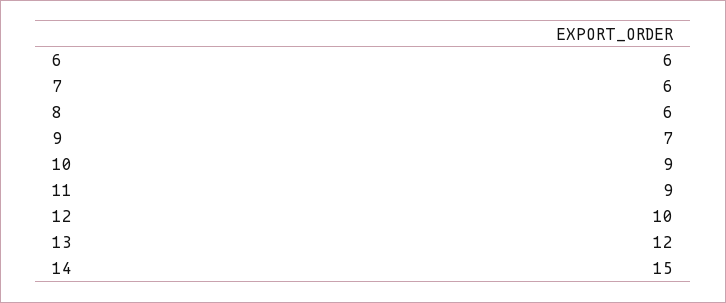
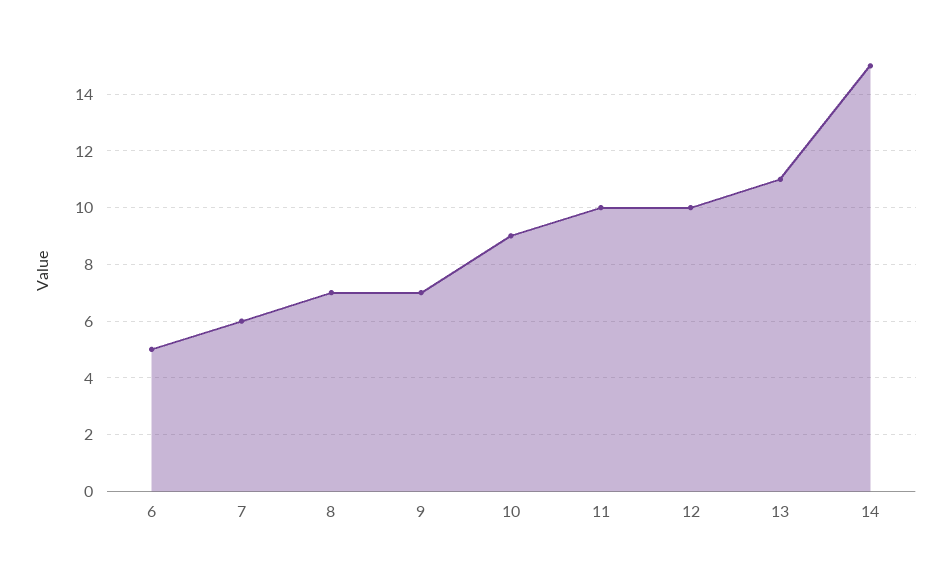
6: 6 -> 5
8: 6 -> 7
11: 9 -> 10
13: 12 -> 11

